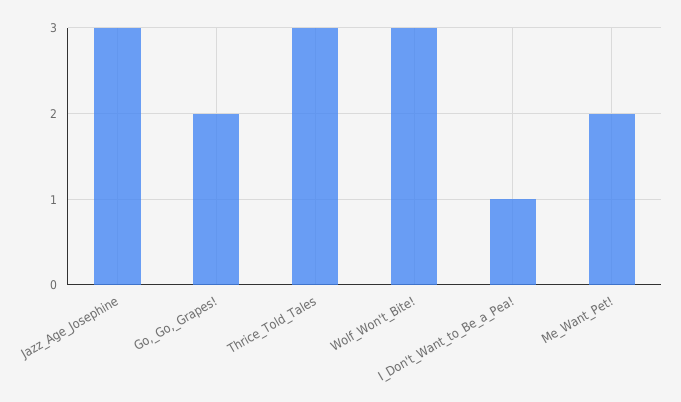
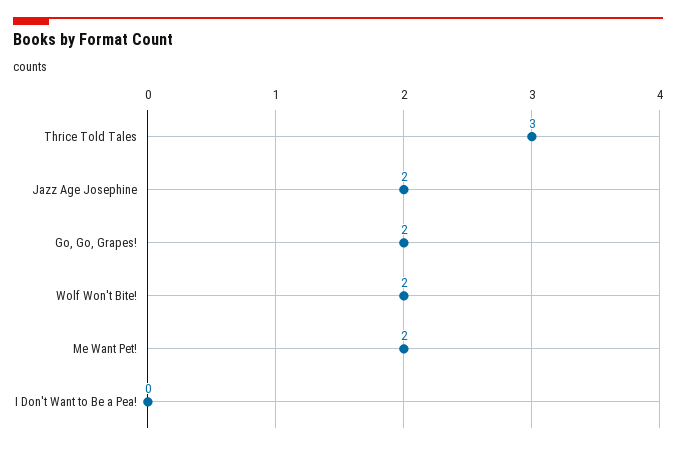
Jazz_Age_Josephine: 3 -> 2
Wolf_Won't_Bite!: 3 -> 2
I_Don't_Want_to_Be_a_Pea!: 1 -> 0

